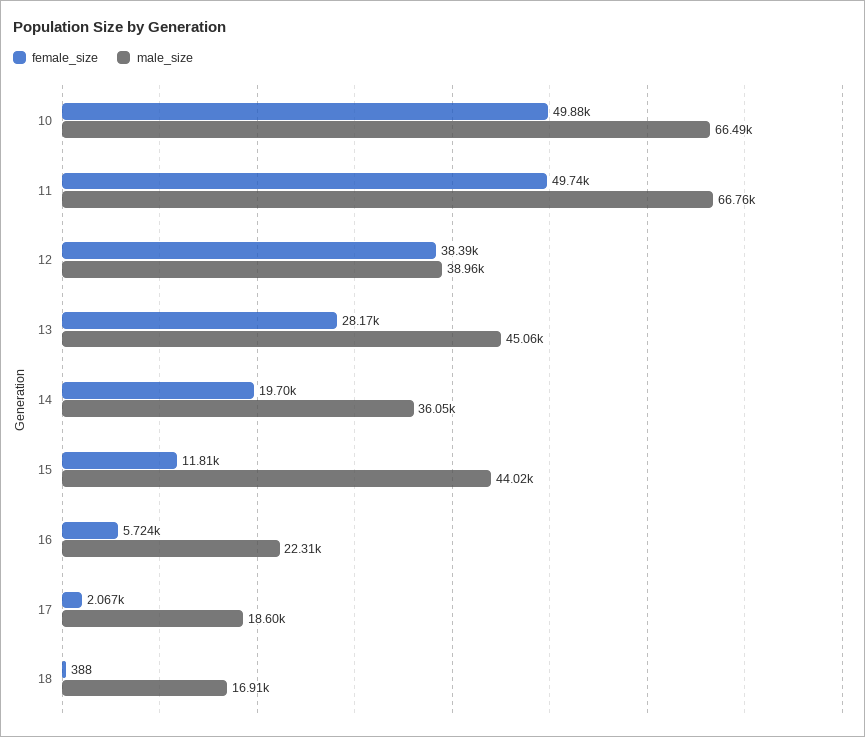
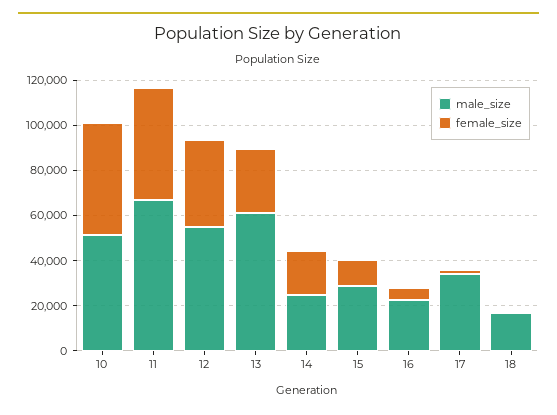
male_size, 10: 66490 -> 50000
male_size, 12: 38960 -> 55000
male_size, 13: 45060 -> 60000
male_size, 14: 36050 -> 25000
male_size, 15: 44020 -> 30000
male_size, 17: 18600 -> 35000

